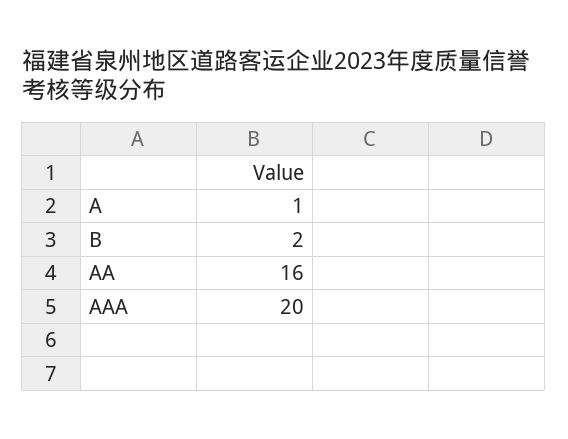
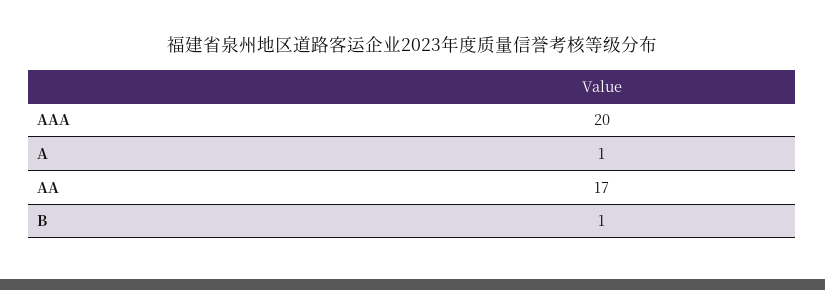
B: 2 -> 1
AA: 16 -> 17

